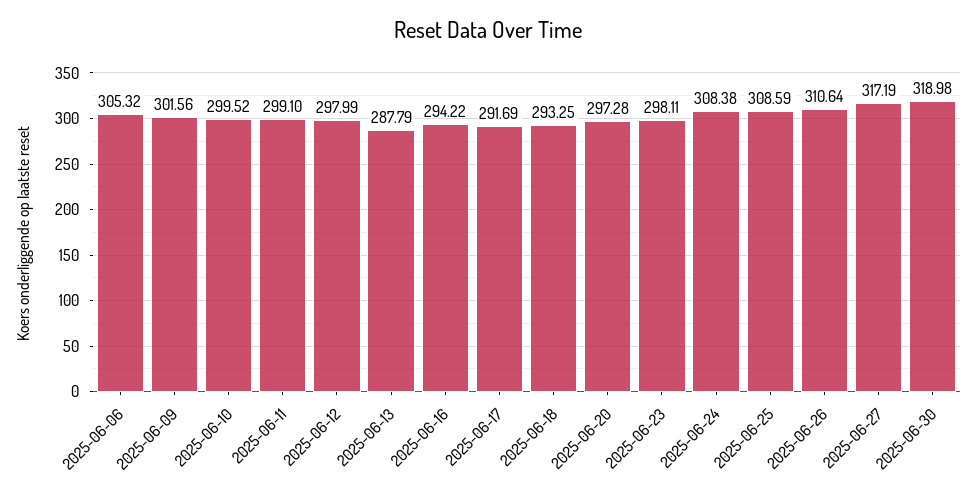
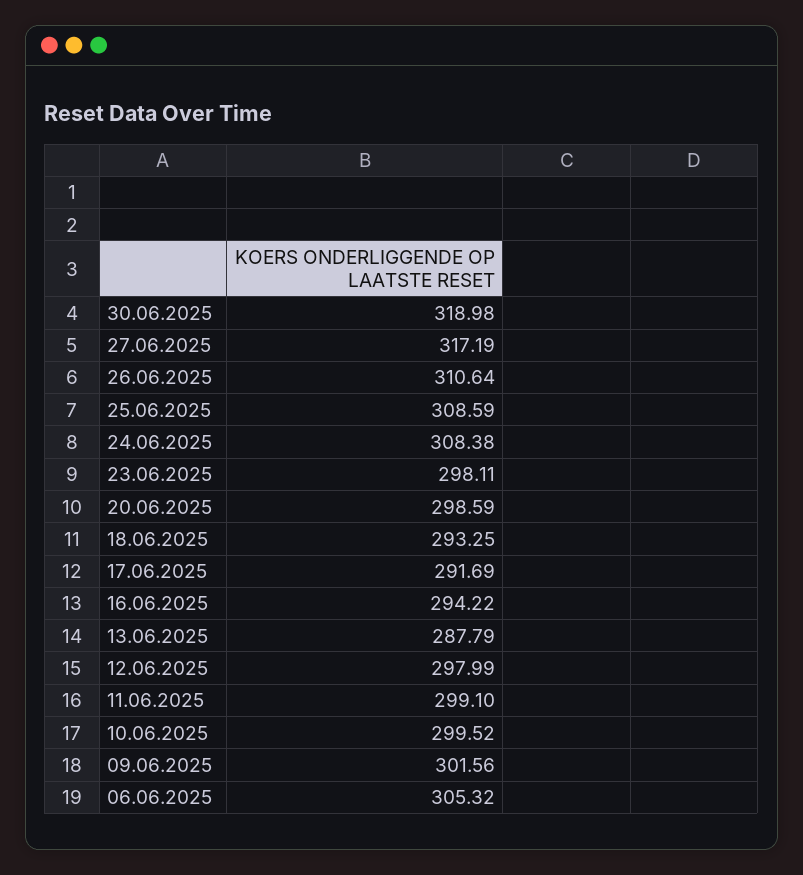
2025-06-20: 297.28 -> 298.59

